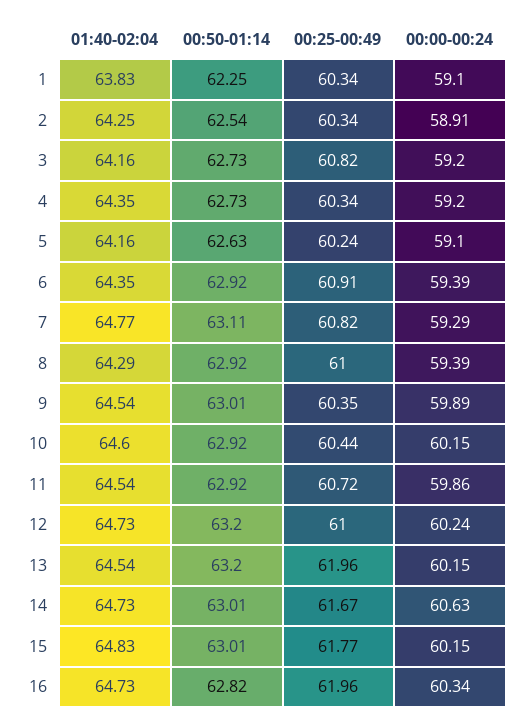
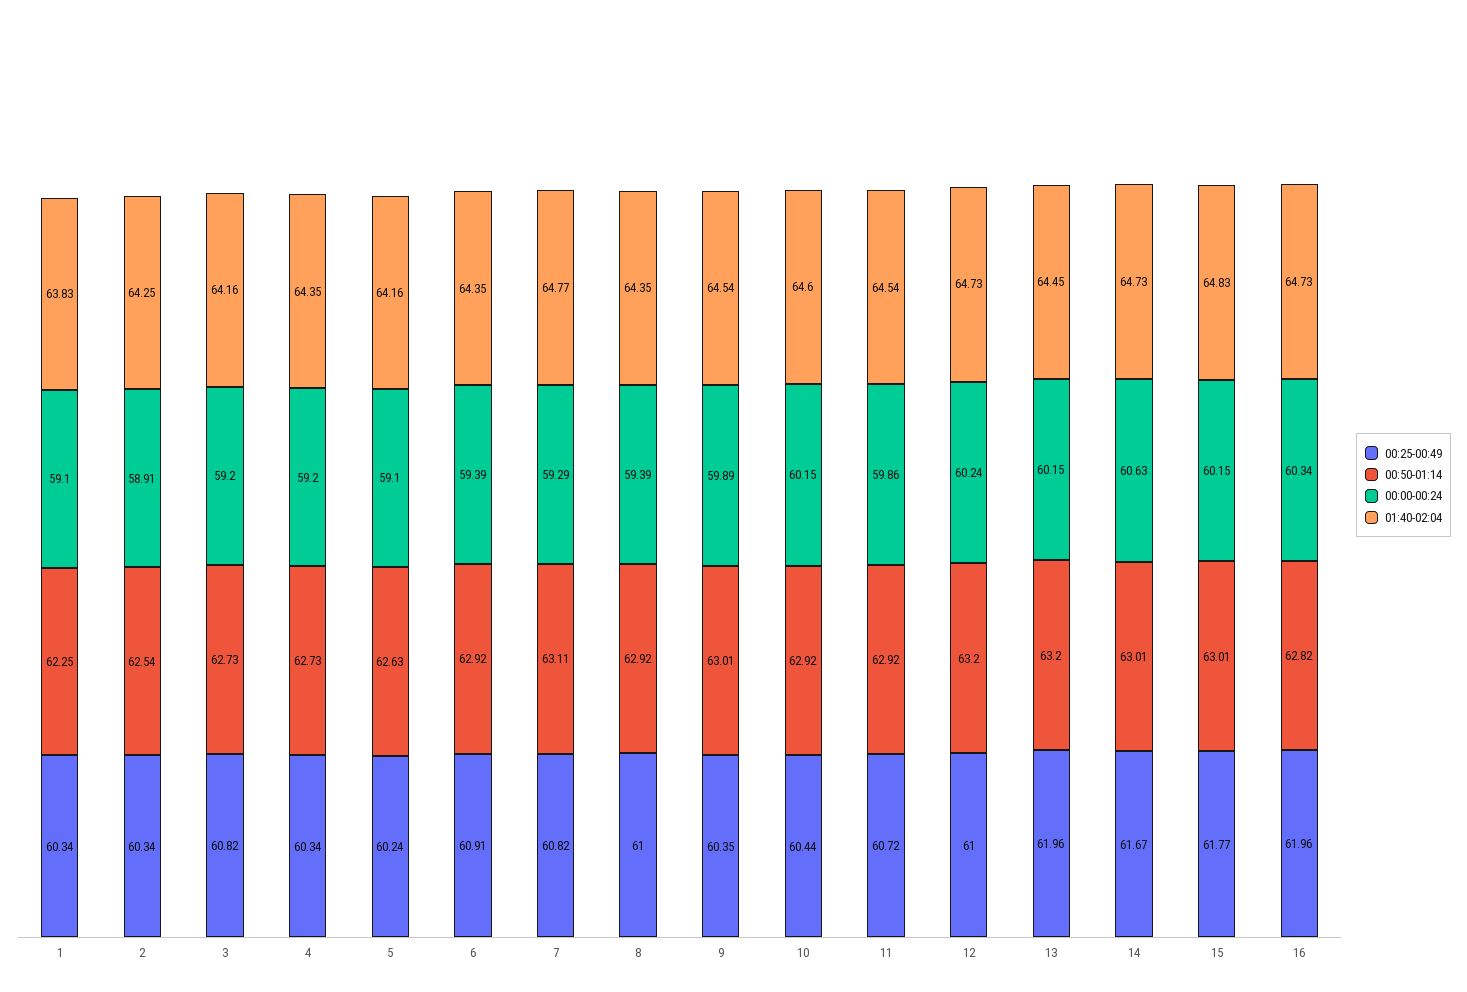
01:40-02:04, 8: 64.29 -> 64.35
01:40-02:04, 13: 64.54 -> 64.45

